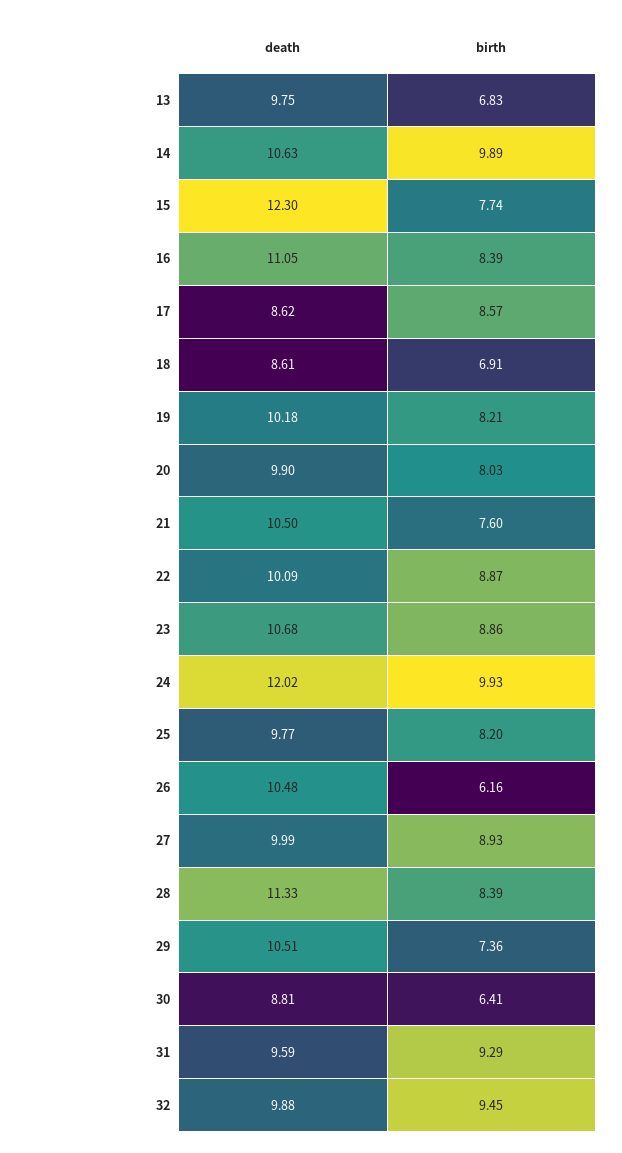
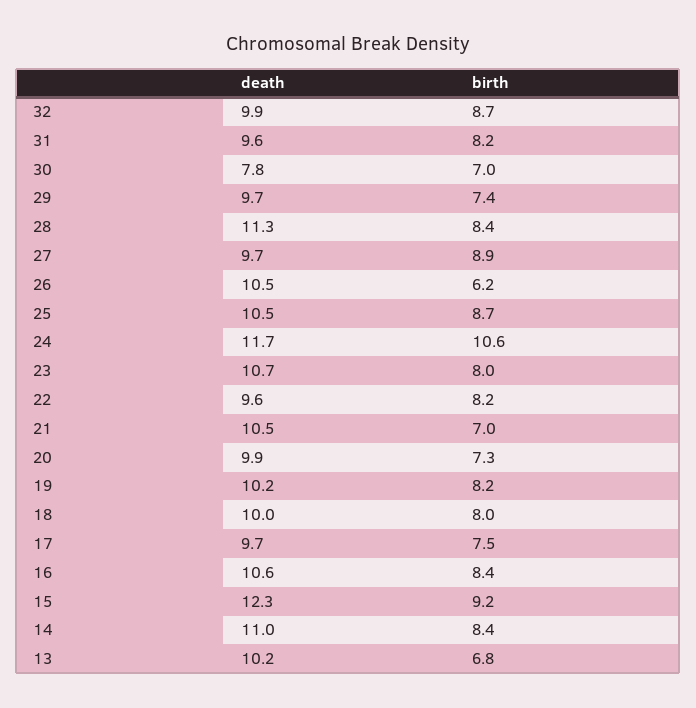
death, 13: 9.75 -> 10.2
death, 14: 10.63 -> 11
birth, 14: 9.89 -> 8.4
birth, 15: 7.74 -> 9.2
death, 16: 11.05 -> 10.6
death, 17: 8.62 -> 9.7
birth, 17: 8.57 -> 7.5
death, 18: 8.61 -> 10
birth, 18: 6.91 -> 8
birth, 20: 8.03 -> 7.3
birth, 21: 7.6 -> 7
death, 22: 10.09 -> 9.6
birth, 22: 8.87 -> 8.2
birth, 23: 8.86 -> 8
death, 24: 12.02 -> 11.7
birth, 24: 9.93 -> 10.6
death, 25: 9.77 -> 10.5
birth, 25: 8.2 -> 8.7
death, 27: 9.99 -> 9.7
death, 29: 10.51 -> 9.7
death, 30: 8.81 -> 7.8
birth, 30: 6.41 -> 7
birth, 31: 9.29 -> 8.2
birth, 32: 9.45 -> 8.7

